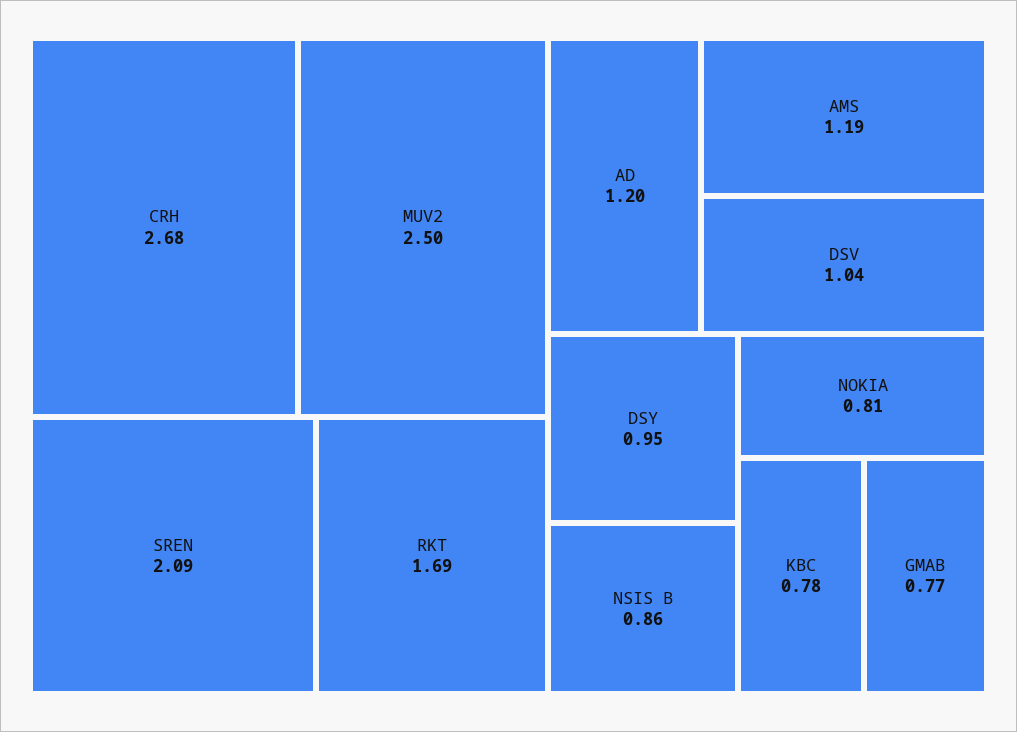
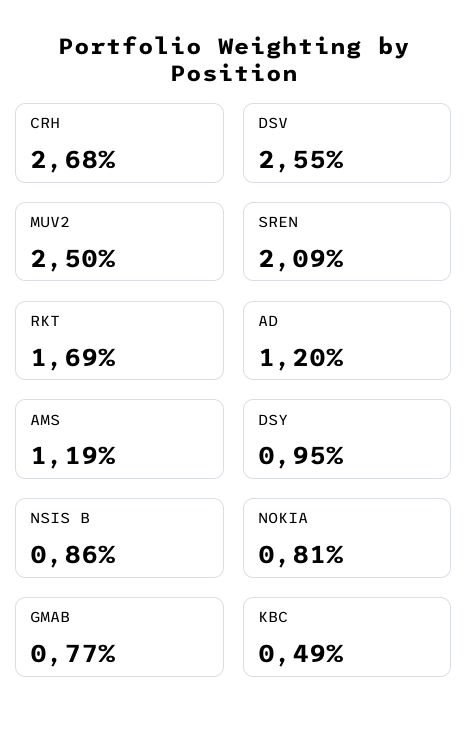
DSV: 1.04 -> 2.55
KBC: 0.78 -> 0.49

